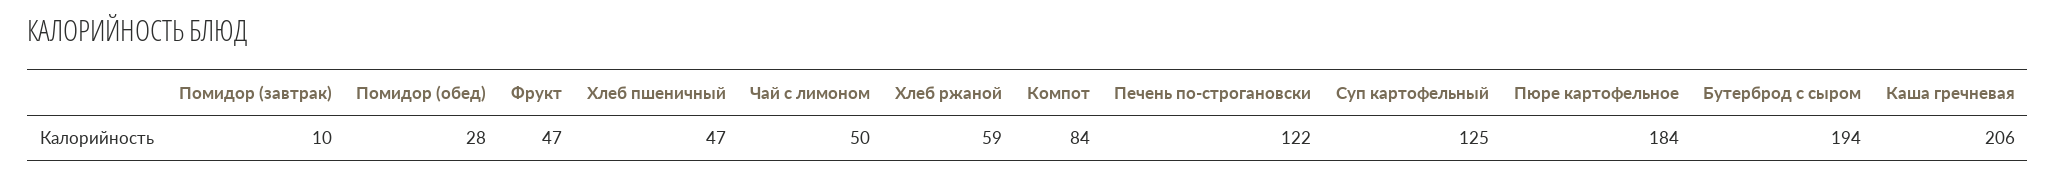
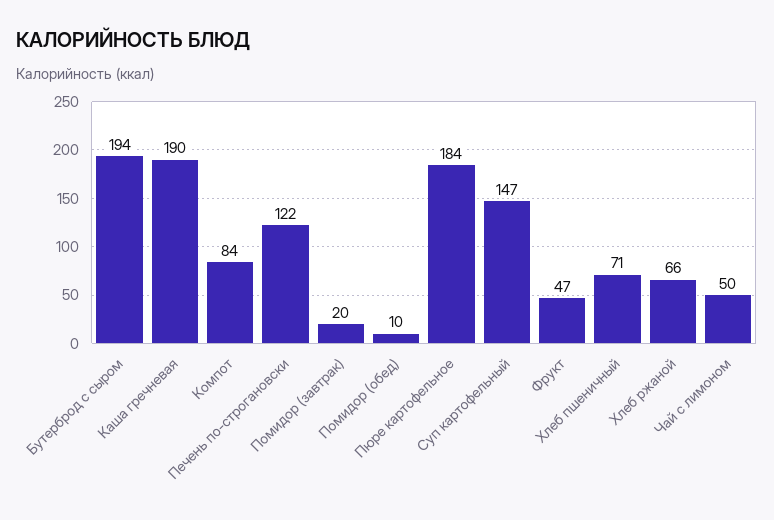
Помидор (завтрак): 10 -> 20
Помидор (обед): 28 -> 10
Хлеб пшеничный: 47 -> 71
Хлеб ржаной: 59 -> 66
Суп картофельный: 125 -> 147
Каша гречневая: 206 -> 190

